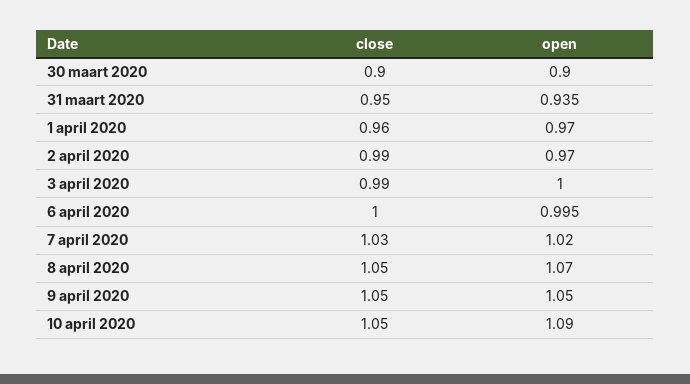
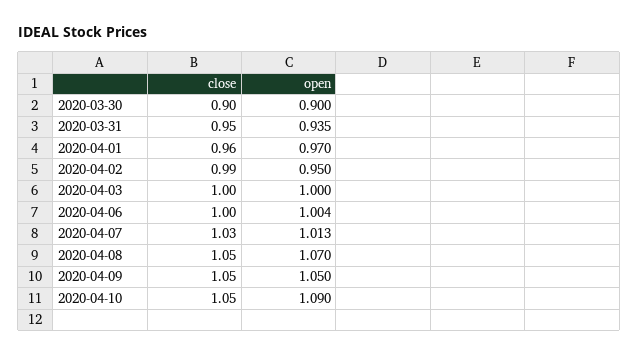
open, 2 april 2020: 0.97 -> 0.95
close, 3 april 2020: 0.99 -> 1
open, 6 april 2020: 0.995 -> 1.004
open, 7 april 2020: 1.02 -> 1.013

